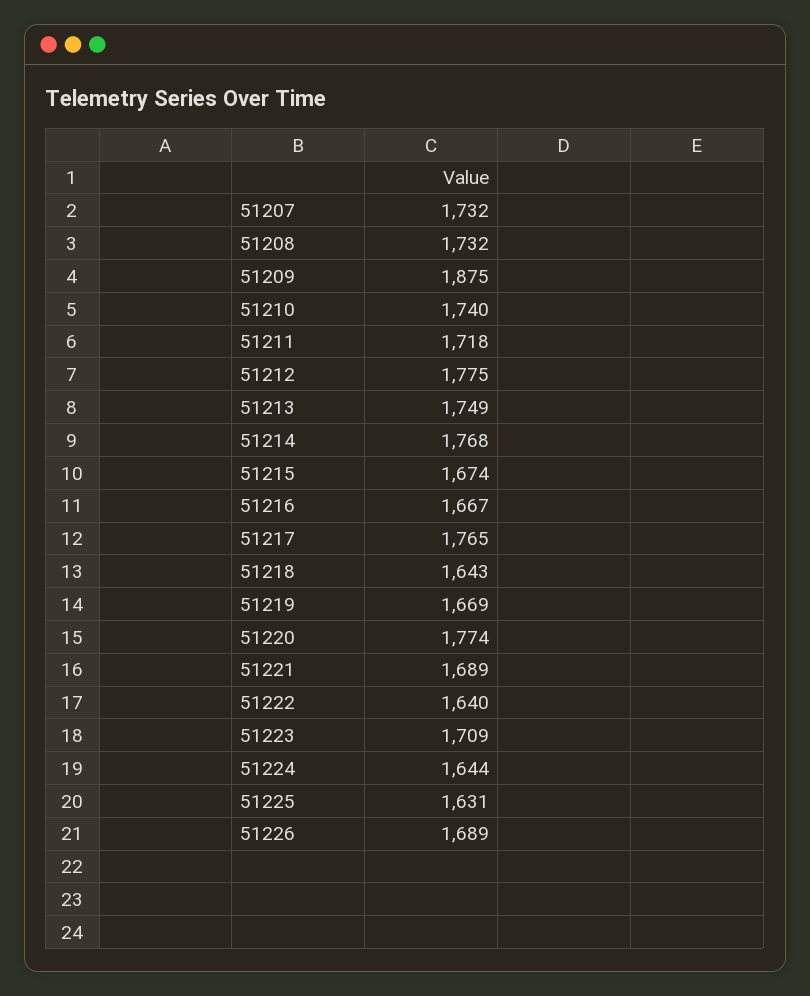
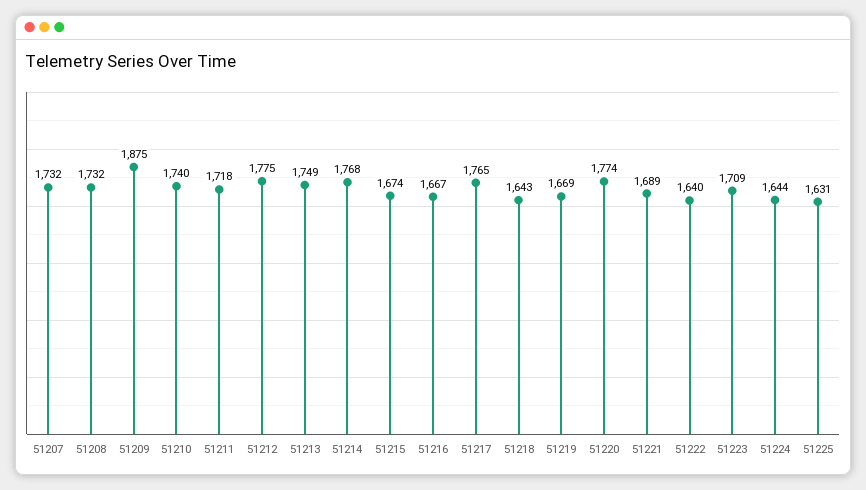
51226: 1689 -> none

